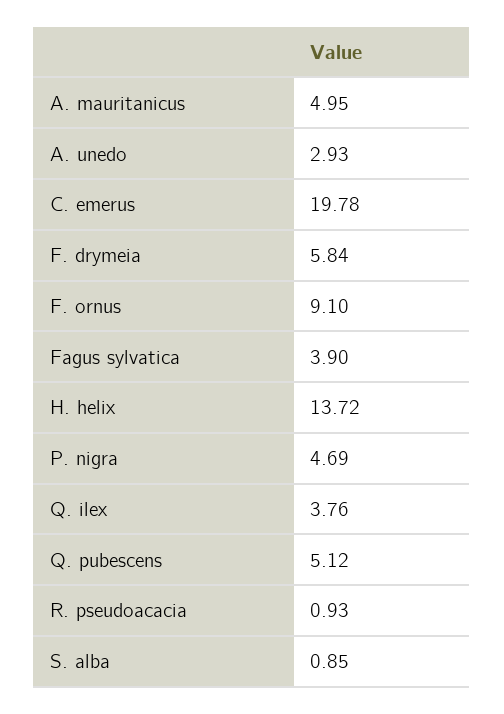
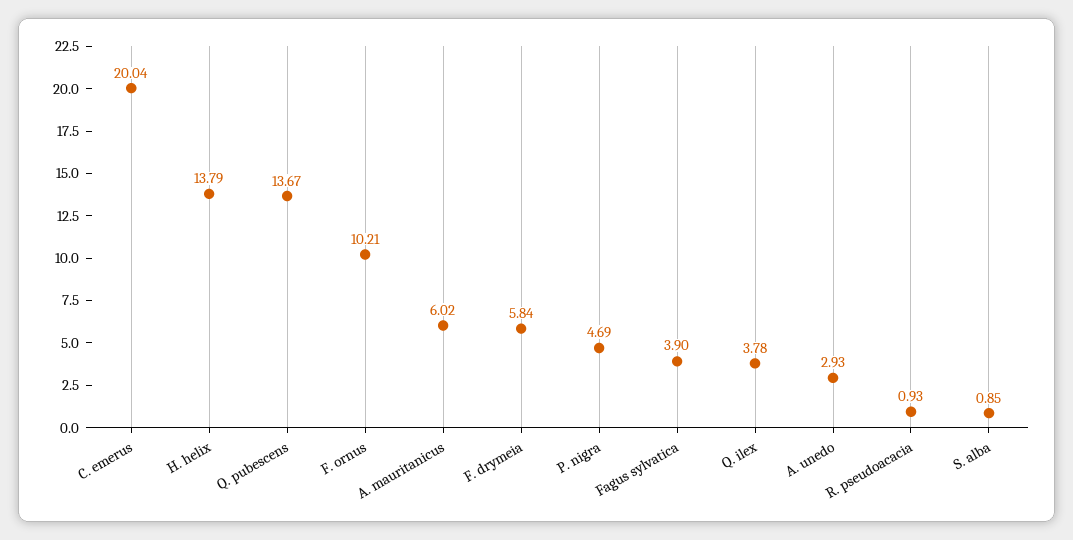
A. mauritanicus: 4.95 -> 6.02
C. emerus: 19.78 -> 20.04
F. ornus: 9.1 -> 10.21
H. helix: 13.72 -> 13.79
Q. ilex: 3.76 -> 3.78
Q. pubescens: 5.12 -> 13.67

